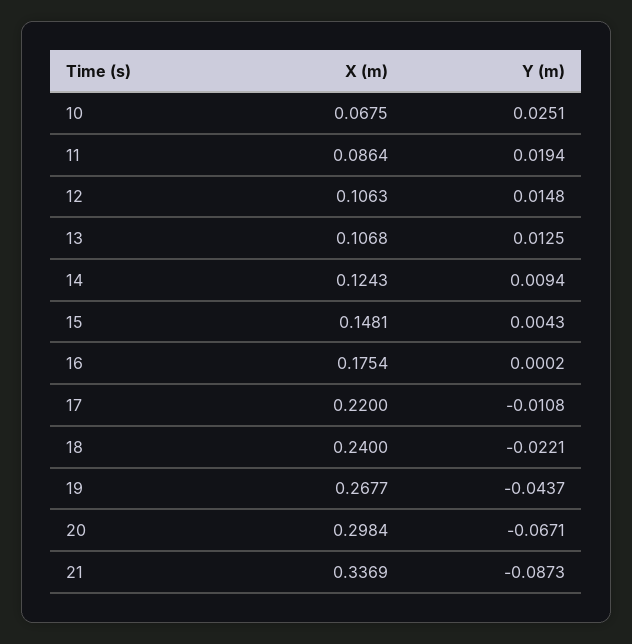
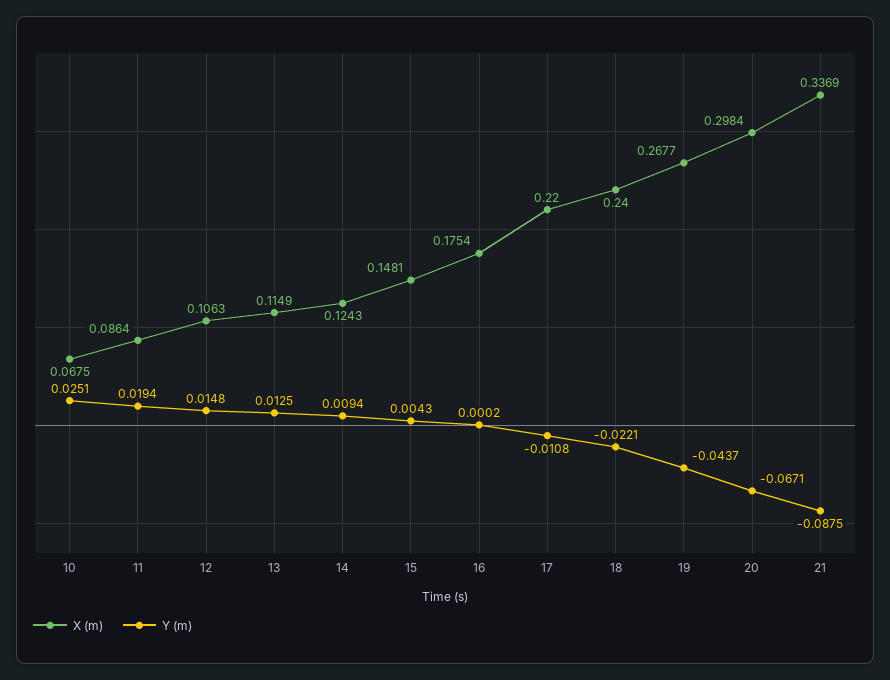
X (m), 13: 0.1068 -> 0.1149
Y (m), 21: -0.0873 -> -0.0875

